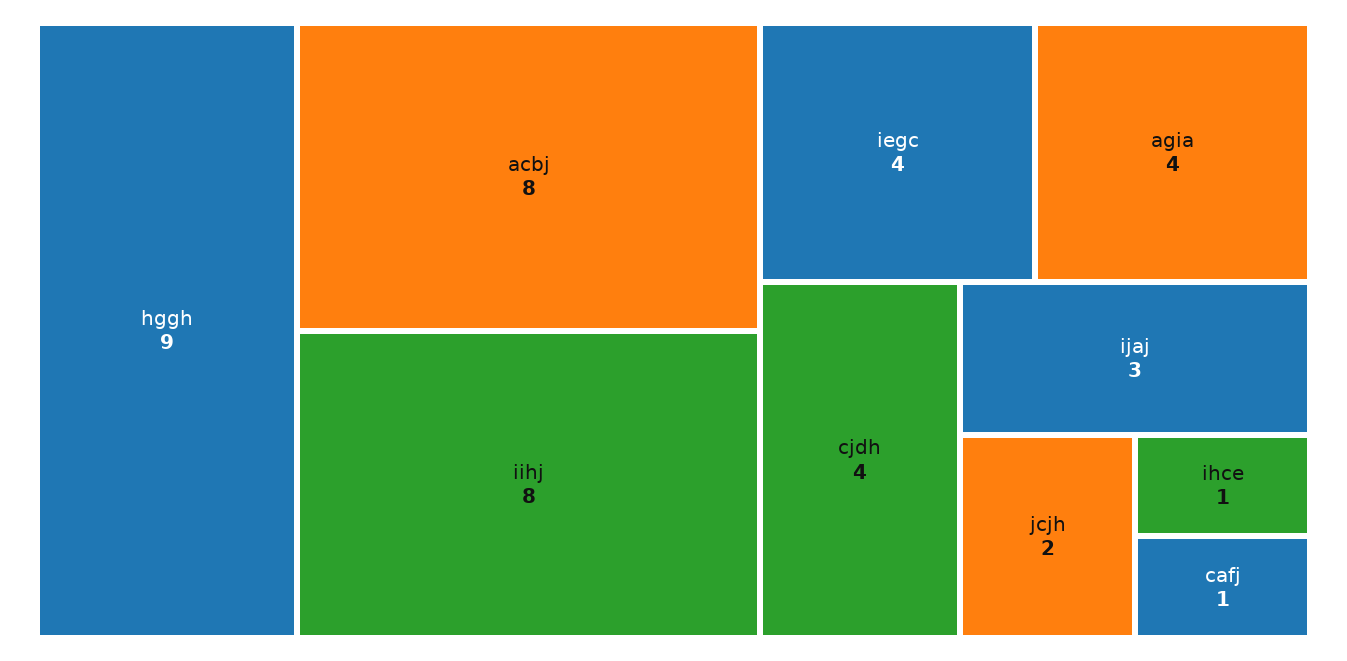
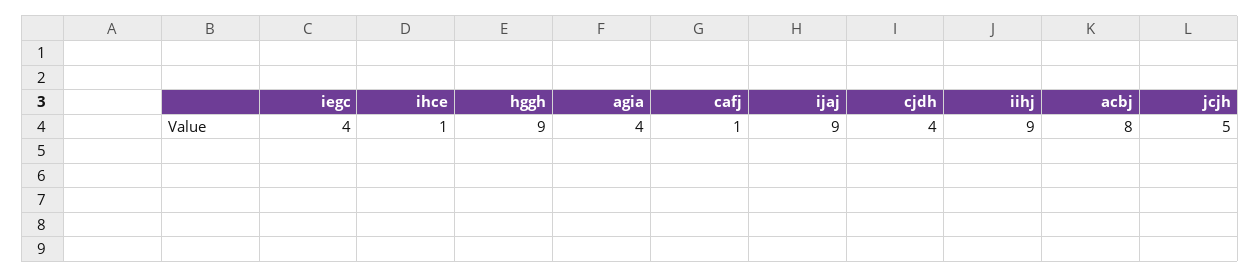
iihj: 8 -> 9
ijaj: 3 -> 9
jcjh: 2 -> 5

